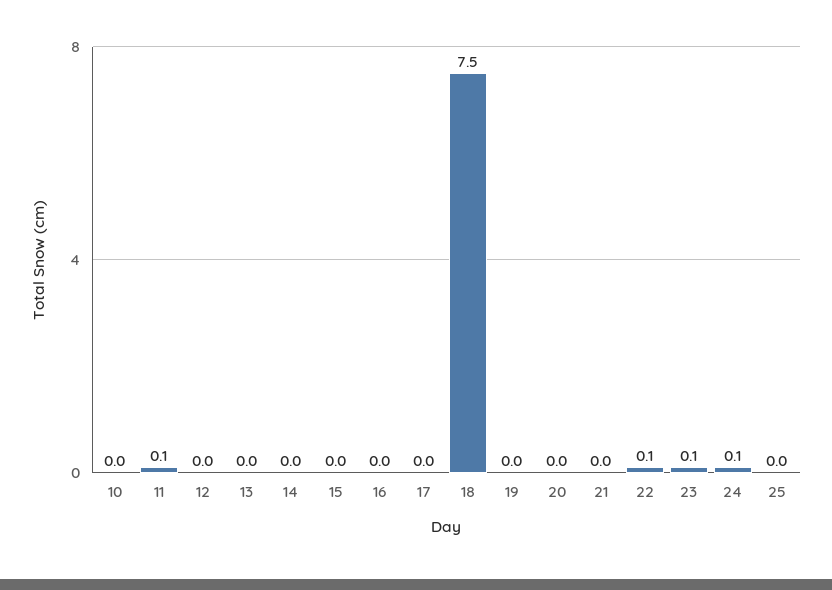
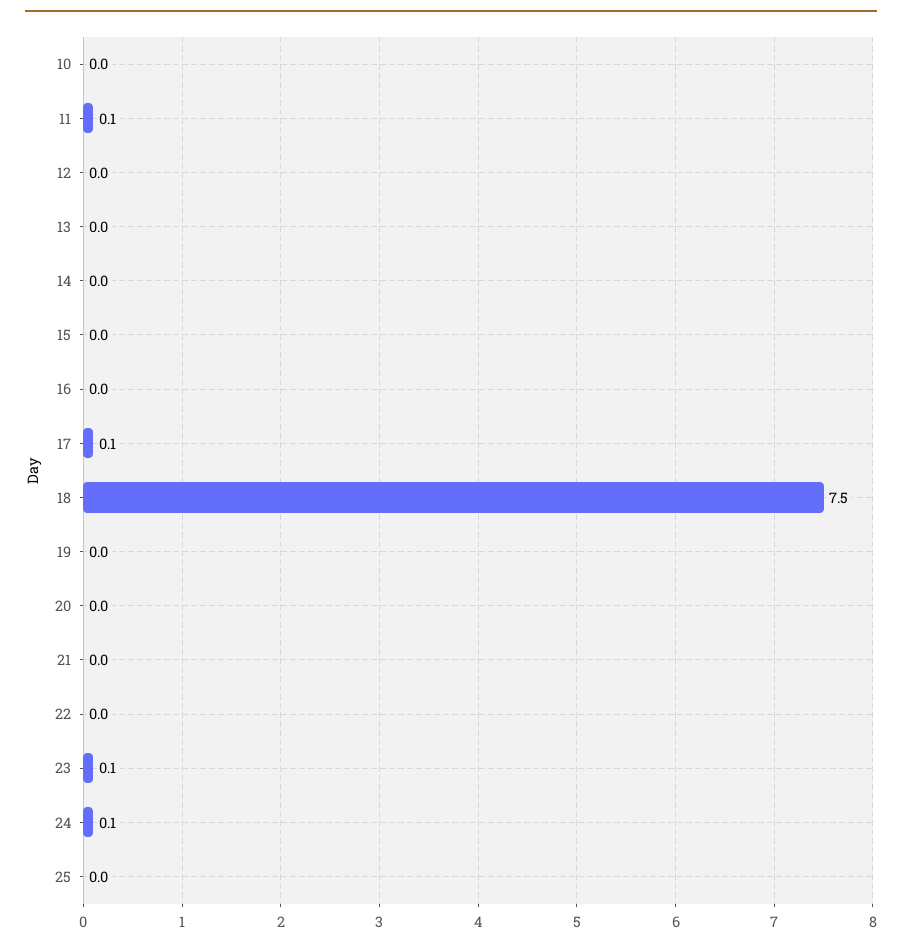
17: 0 -> 0.1
22: 0.1 -> 0

